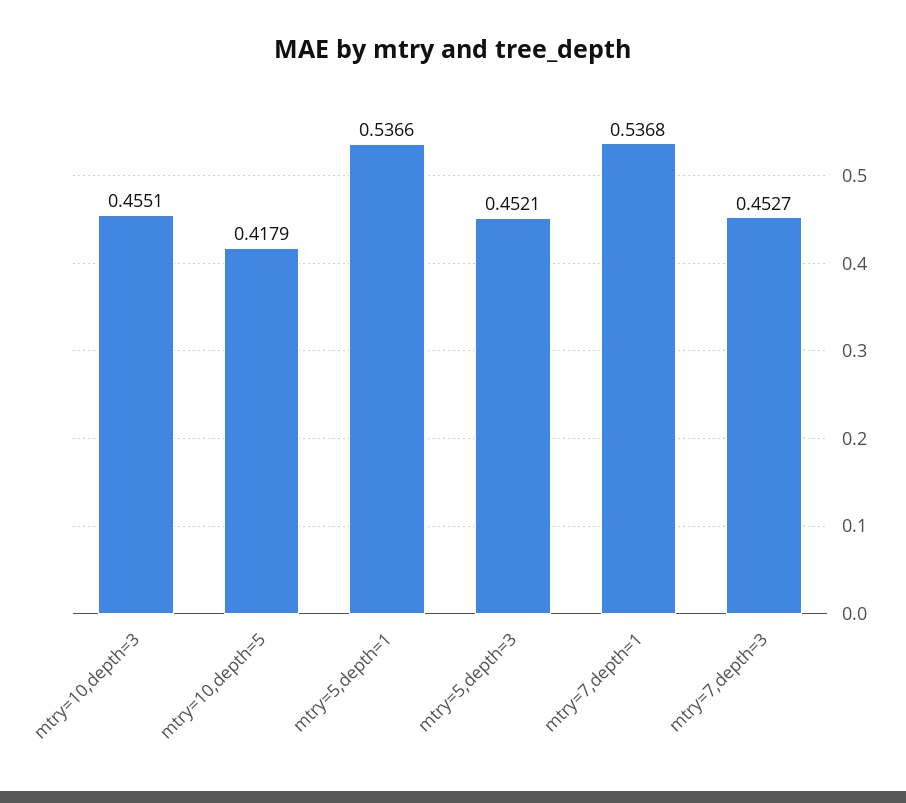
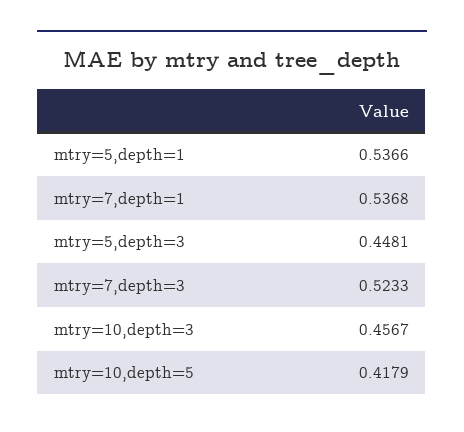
mtry=10,depth=3: 0.4551 -> 0.4567
mtry=5,depth=3: 0.4521 -> 0.4481
mtry=7,depth=3: 0.4527 -> 0.5233

